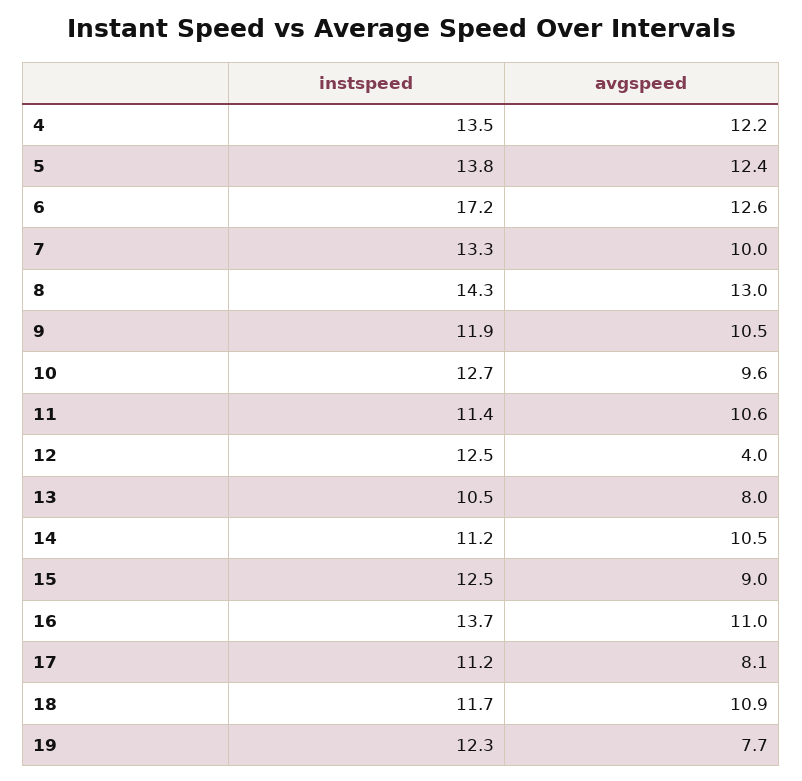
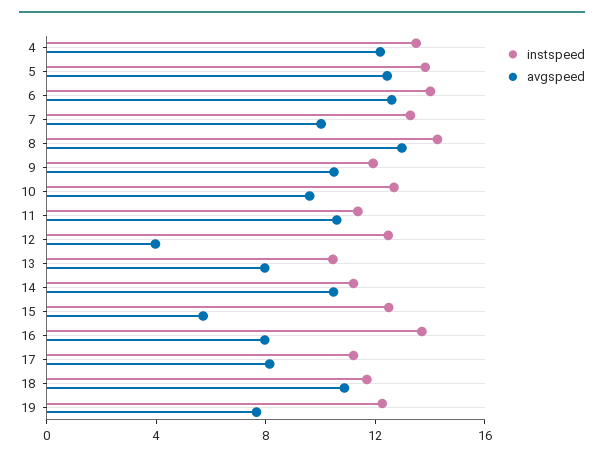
instspeed, 6: 17.2 -> 14
avgspeed, 15: 9 -> 6
avgspeed, 16: 11 -> 8

